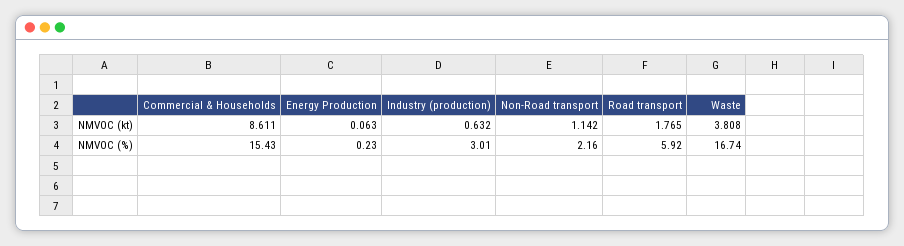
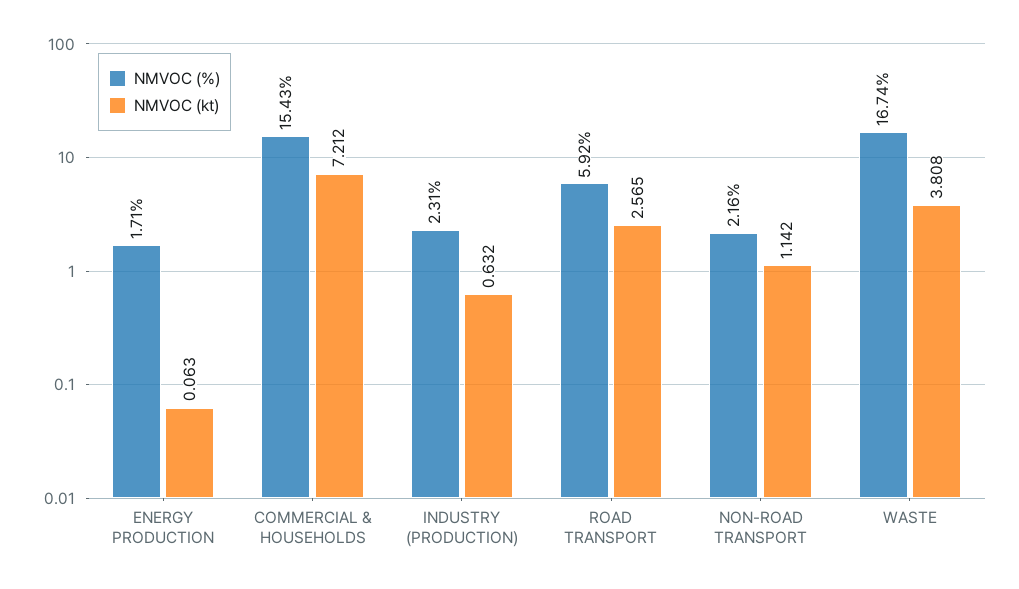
NMVOC (kt), Commercial & Households: 8.611 -> 7.212
NMVOC (kt), Road transport: 1.765 -> 2.565
NMVOC (%), Energy Production: 0.23 -> 1.71
NMVOC (%), Industry (production): 3.01 -> 2.31

